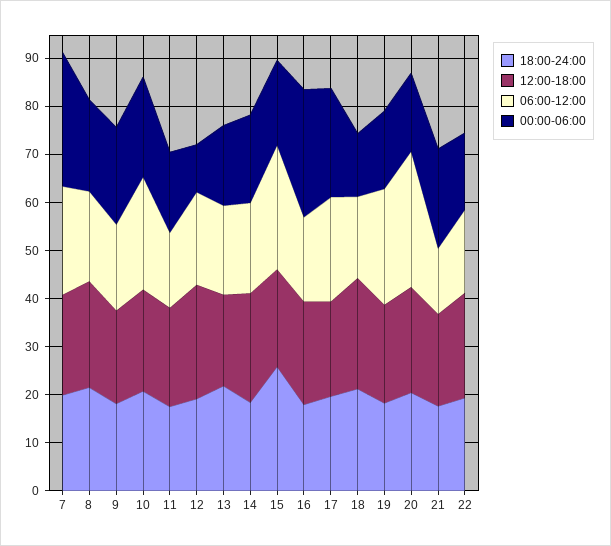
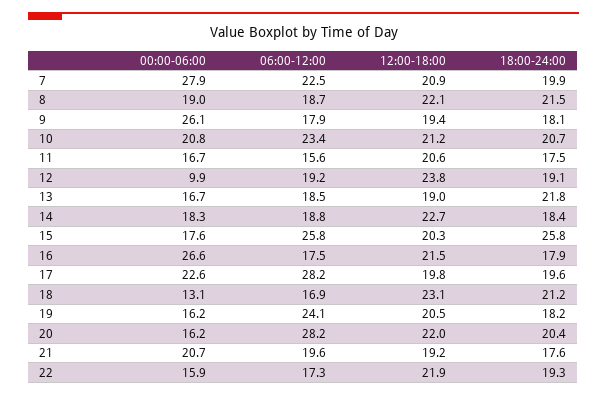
00:00-06:00, 9: 20 -> 26.1
06:00-12:00, 17: 22 -> 28.2
06:00-12:00, 21: 14 -> 19.6

